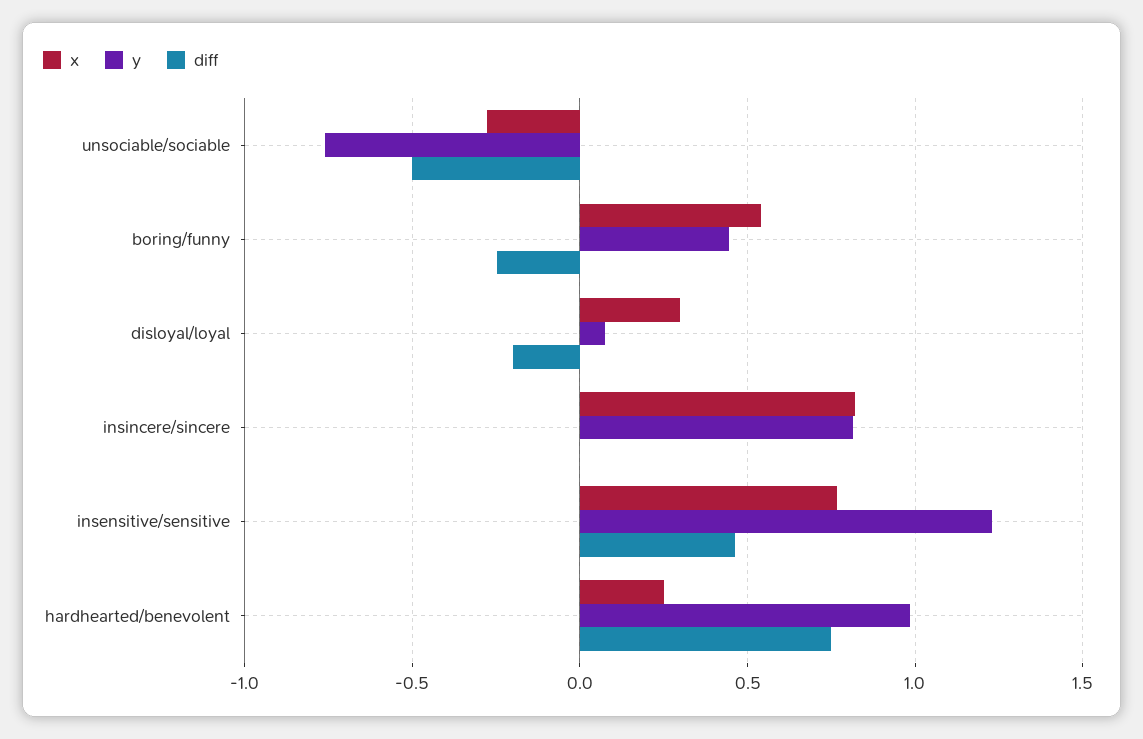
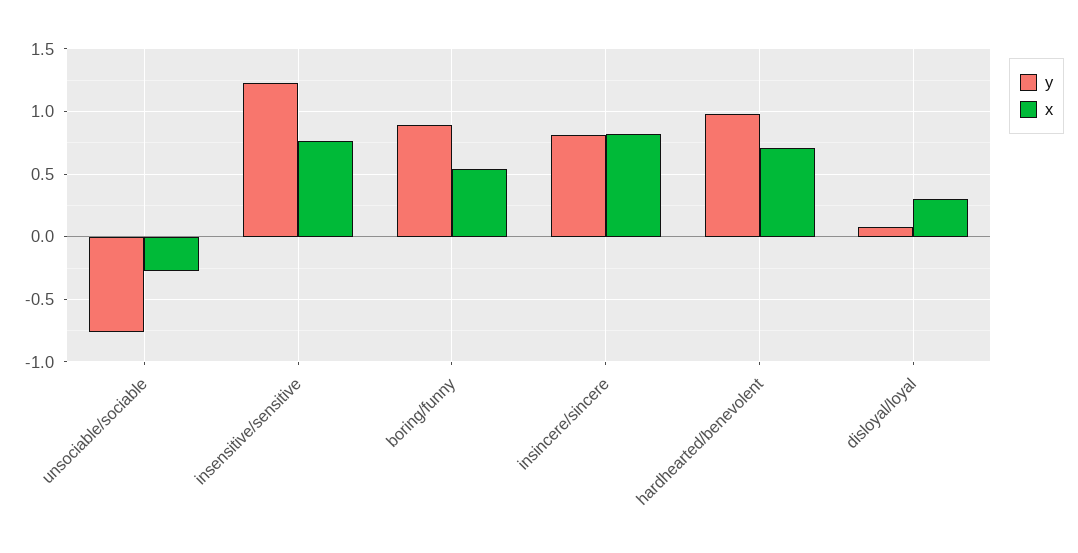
diff, unsociable/sociable: -0.5 -> none
y, boring/funny: 0.45 -> 0.9
diff, boring/funny: -0.25 -> none
diff, disloyal/loyal: -0.2 -> none
diff, insincere/sincere: 0 -> none
diff, insensitive/sensitive: 0.45 -> none
x, hardhearted/benevolent: 0.25 -> 0.7
diff, hardhearted/benevolent: 0.75 -> none

